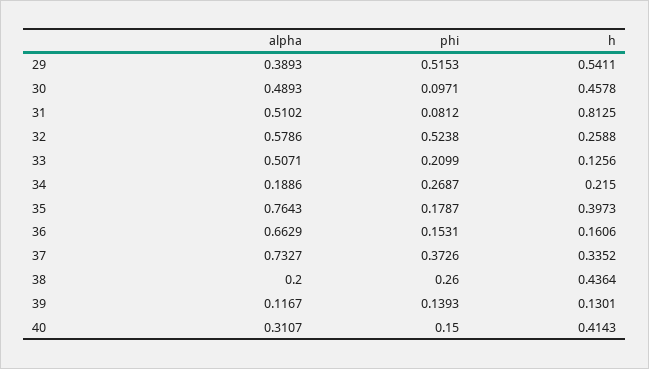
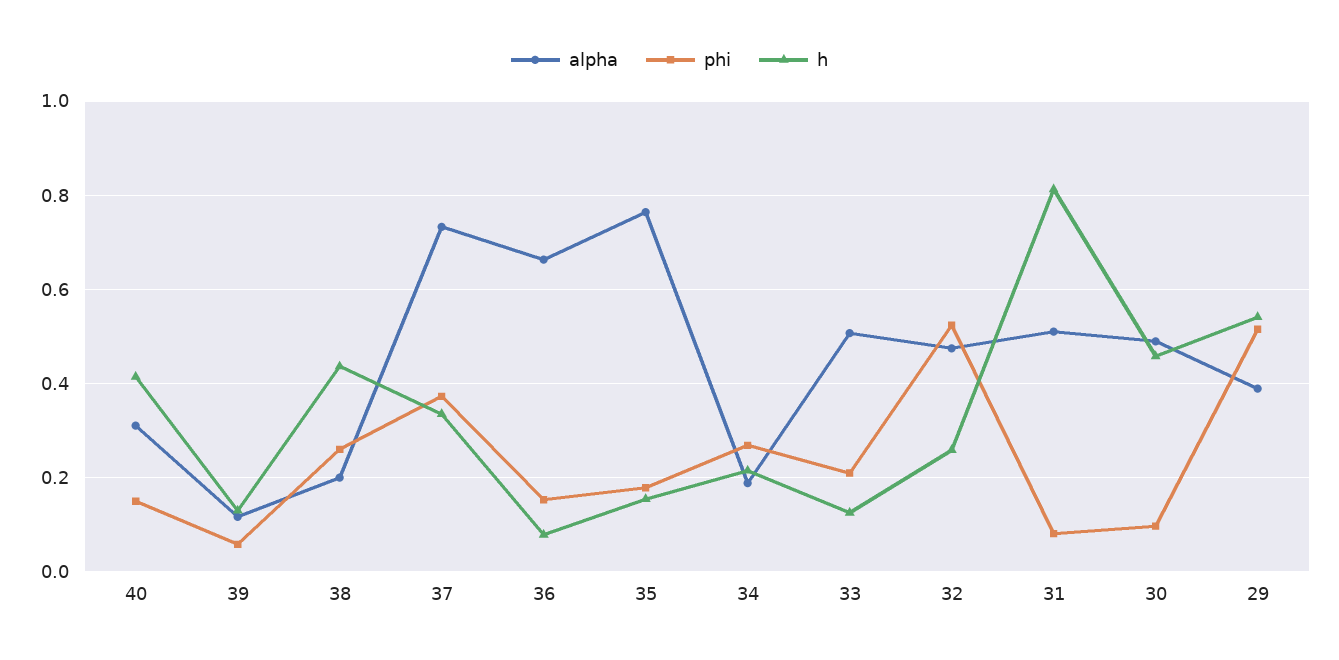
alpha, 32: 0.5786 -> 0.48
h, 35: 0.3973 -> 0.16
h, 36: 0.1606 -> 0.08
phi, 39: 0.1393 -> 0.06

